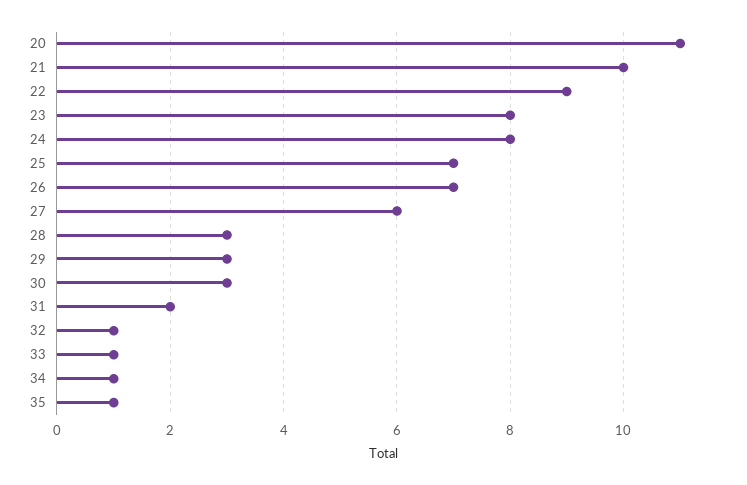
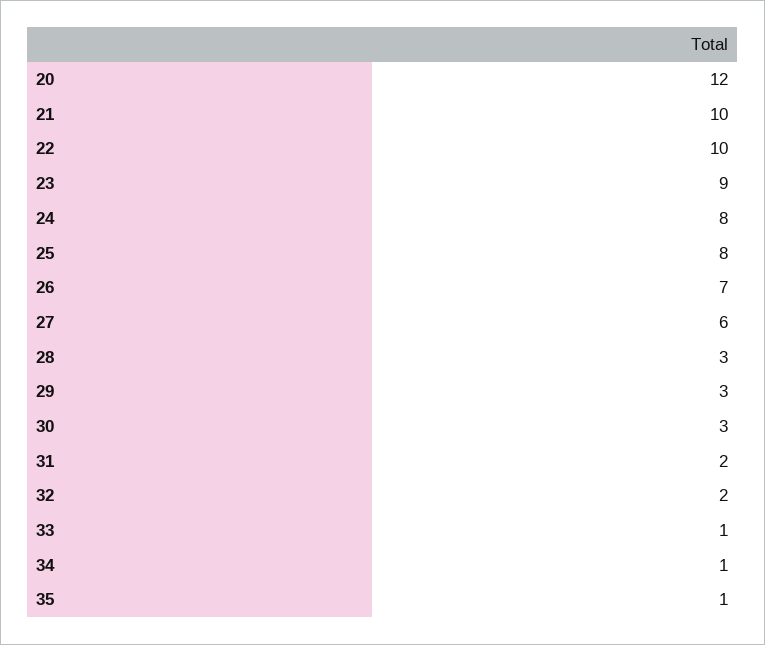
20: 11 -> 12
22: 9 -> 10
23: 8 -> 9
25: 7 -> 8
32: 1 -> 2

